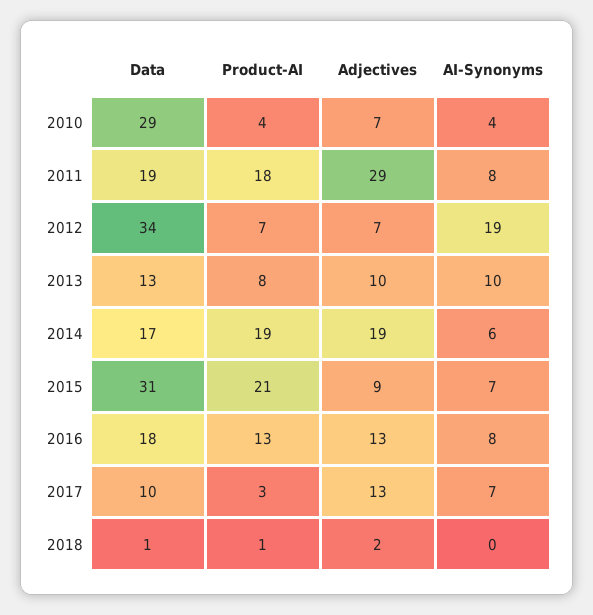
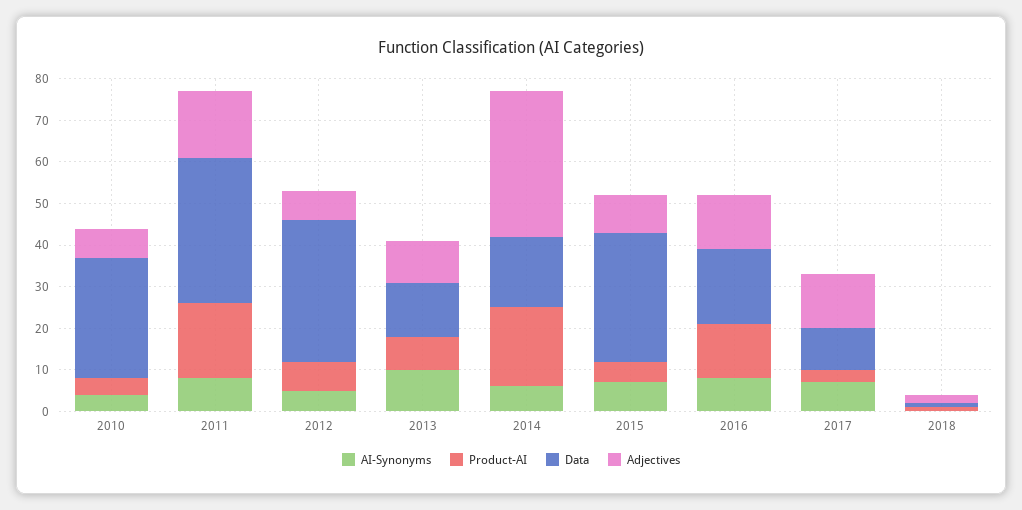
Data, 2011: 19 -> 35
Adjectives, 2011: 29 -> 15
AI-Synonyms, 2012: 19 -> 5
Adjectives, 2014: 19 -> 35
Product-AI, 2015: 21 -> 5

